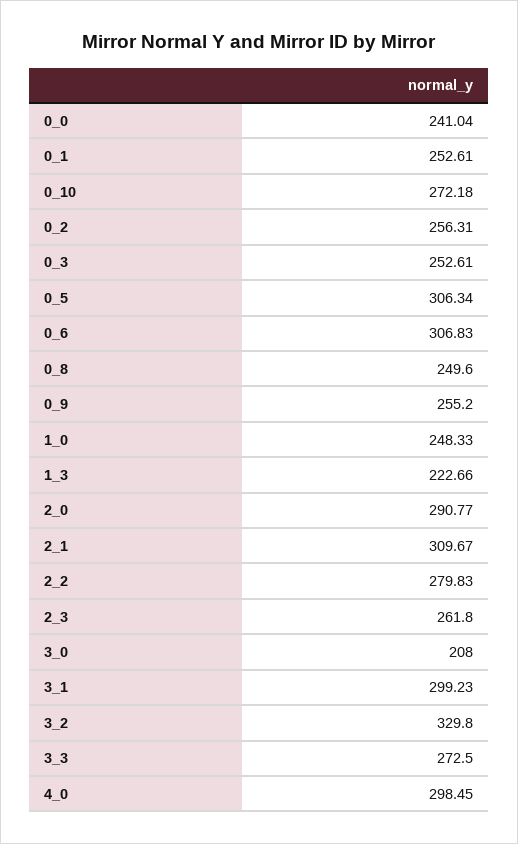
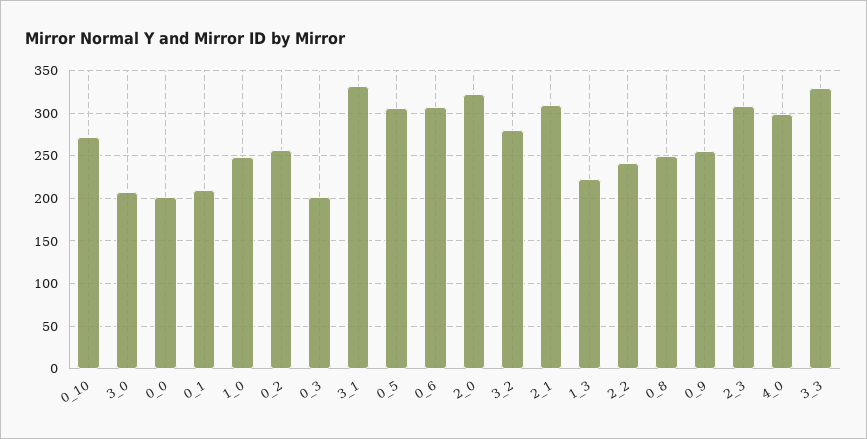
0_0: 241.04 -> 200
0_1: 252.61 -> 210
0_3: 252.61 -> 200
2_0: 290.77 -> 320
2_2: 279.83 -> 240
2_3: 261.8 -> 310
3_1: 299.23 -> 330
3_2: 329.8 -> 280
3_3: 272.5 -> 330

